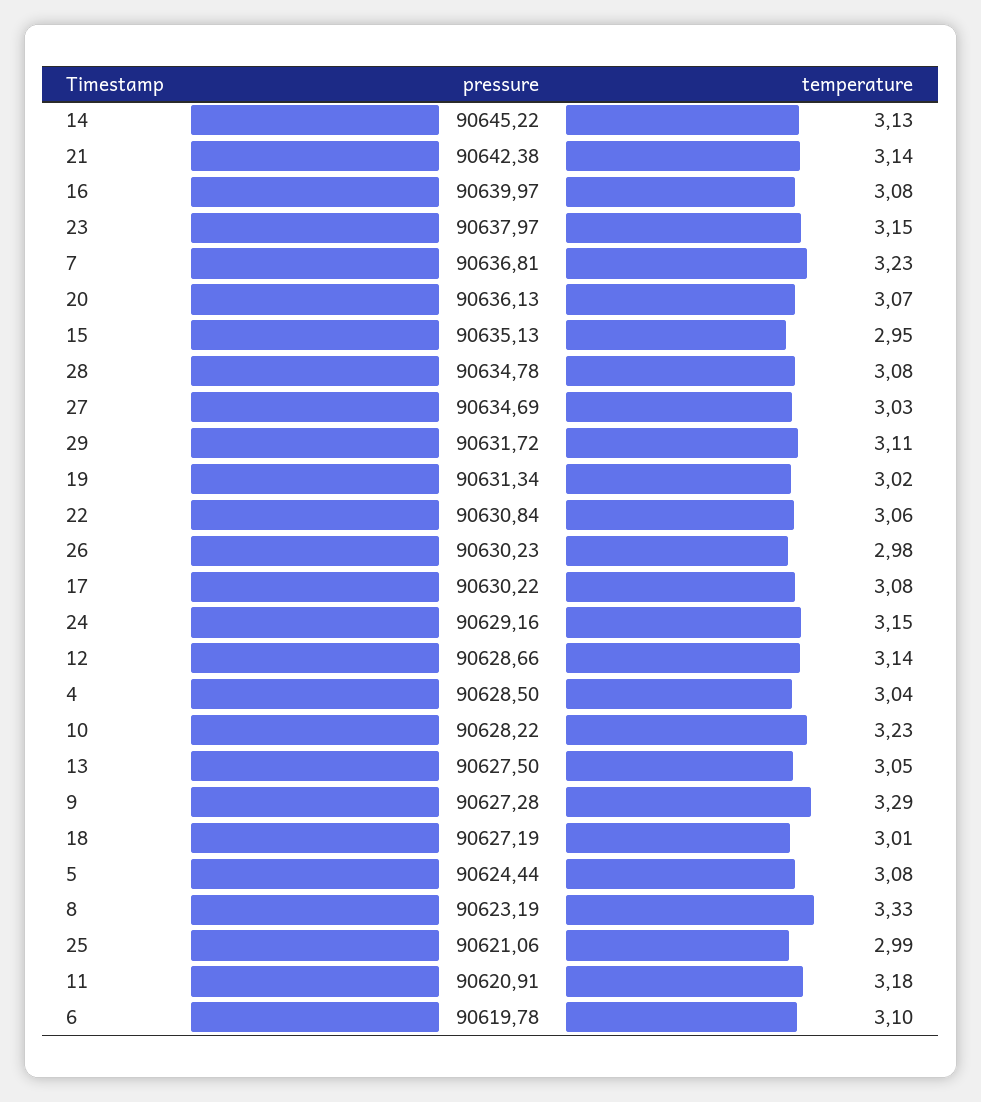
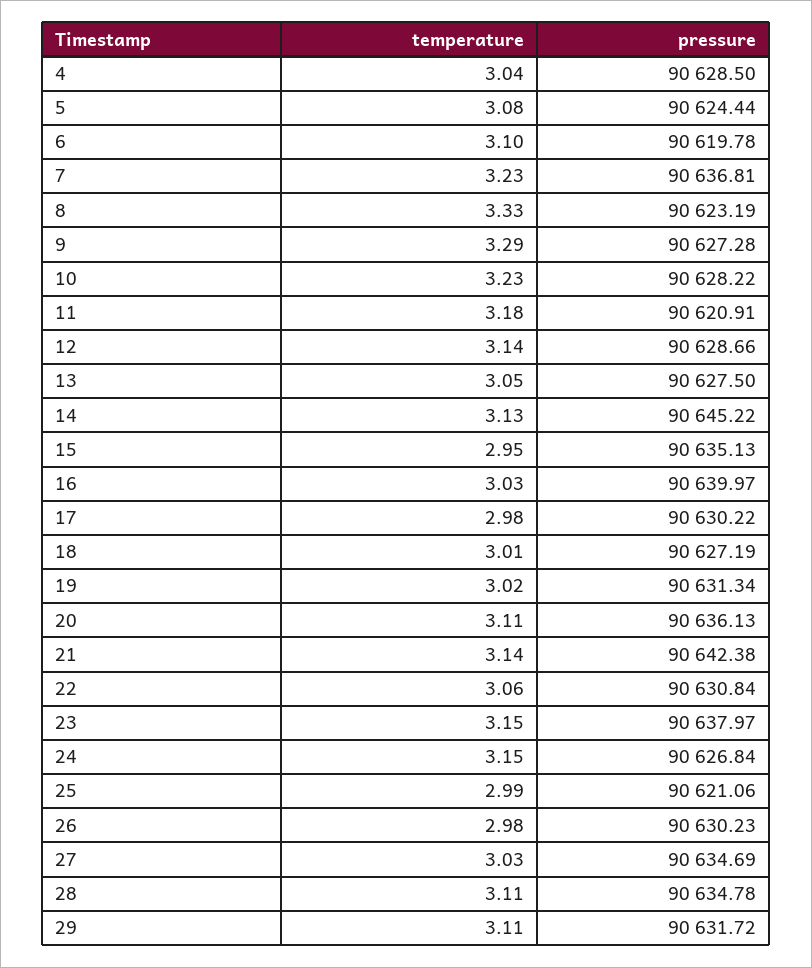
temperature, 16: 3.08 -> 3.03
temperature, 20: 3.07 -> 3.11
temperature, 28: 3.08 -> 3.11
temperature, 17: 3.08 -> 2.98
pressure, 24: 90629.16 -> 90626.84

